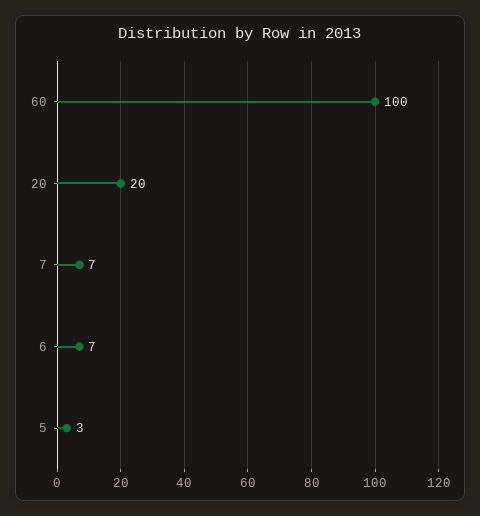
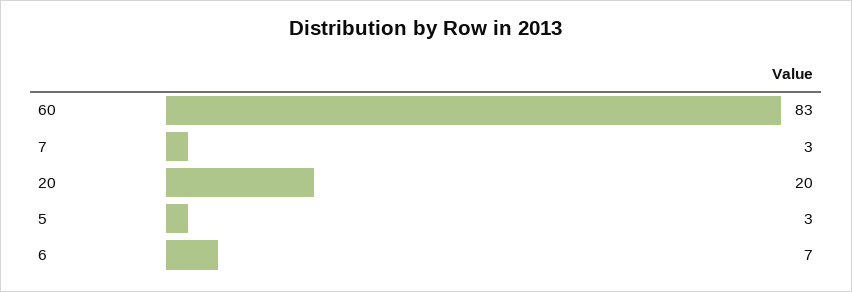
60: 100 -> 83
7: 7 -> 3

